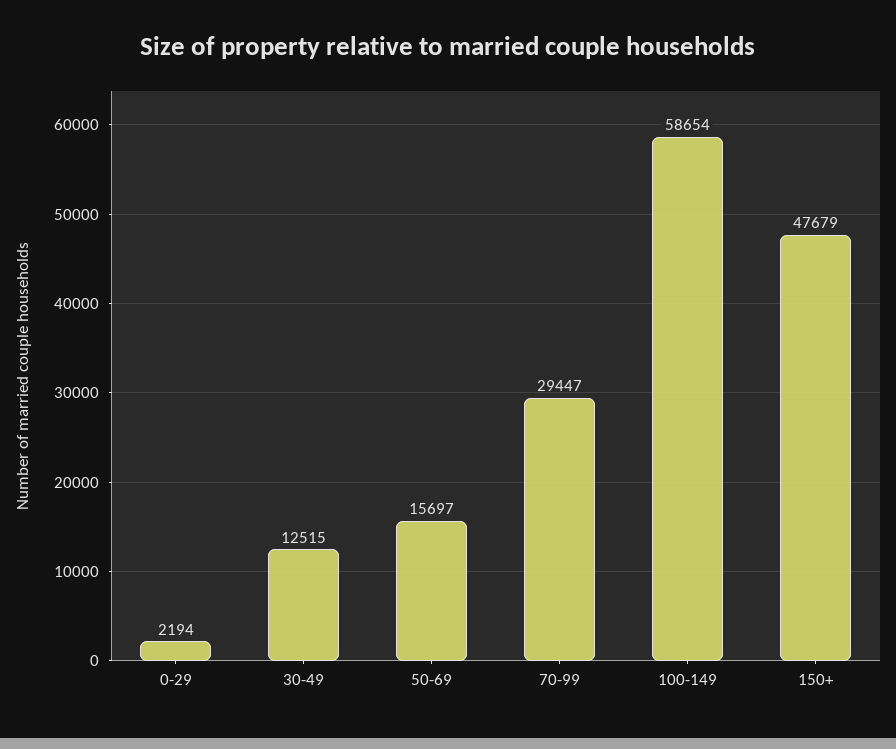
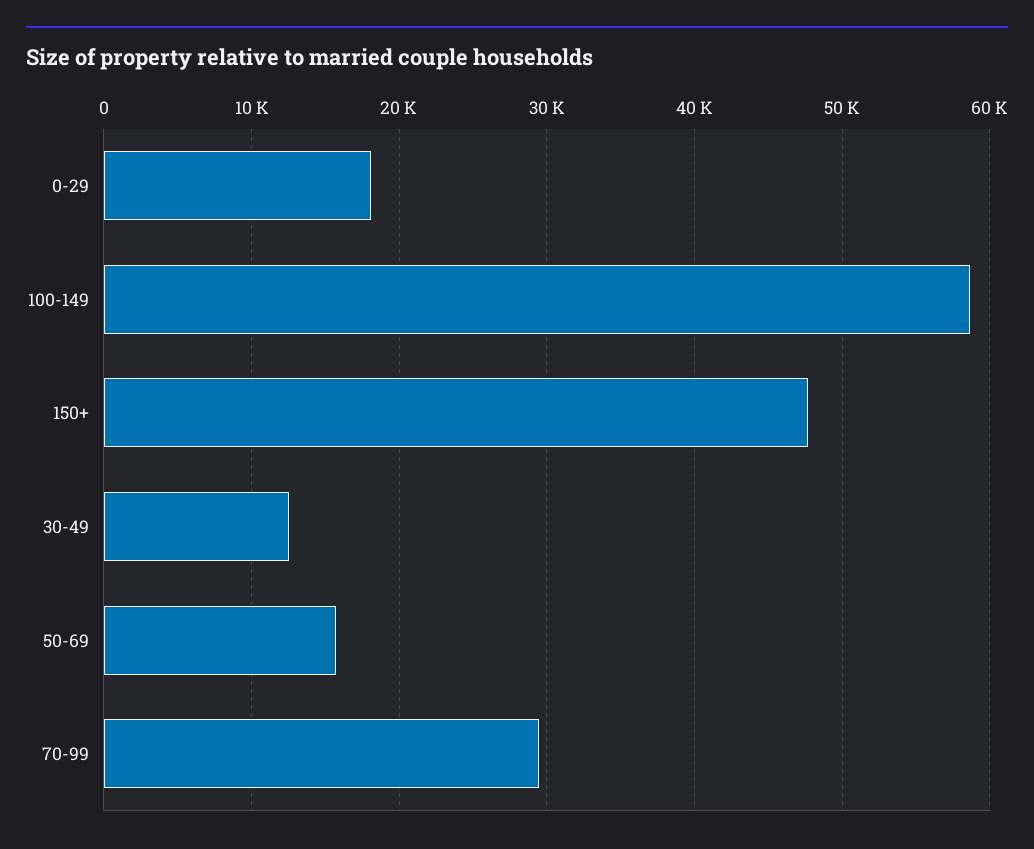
0-29: 2194 -> 18000

